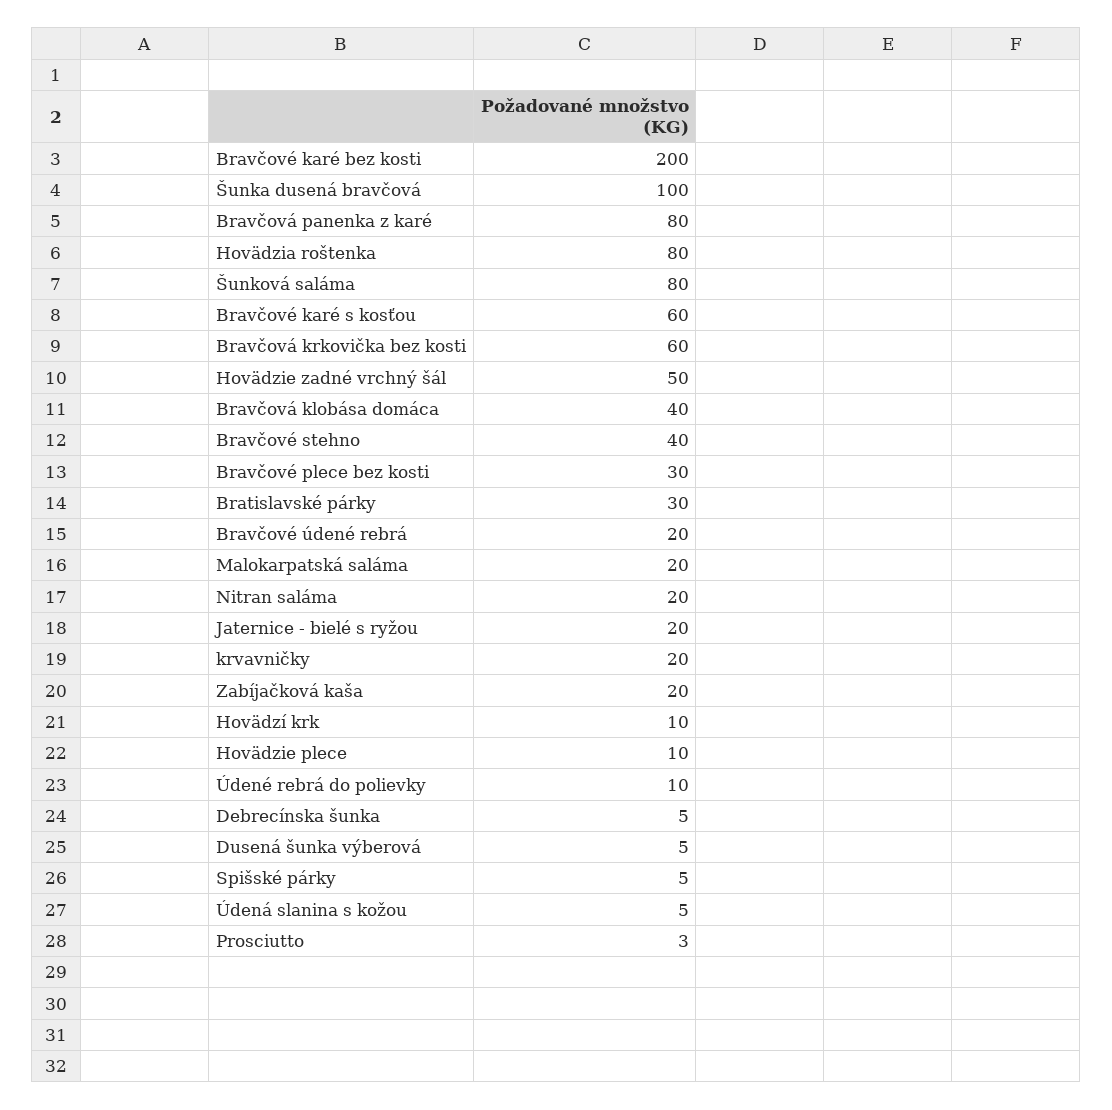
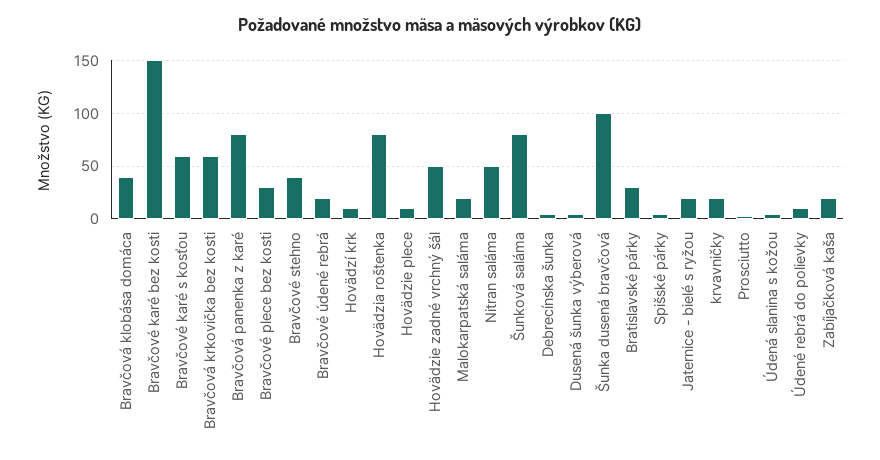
Bravčové karé bez kosti: 200 -> 150
Nitran saláma: 20 -> 50

